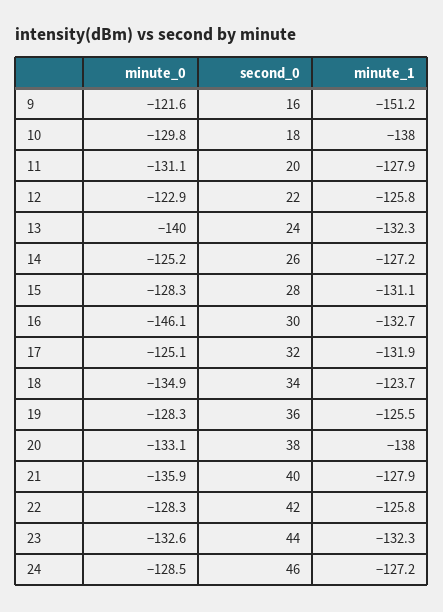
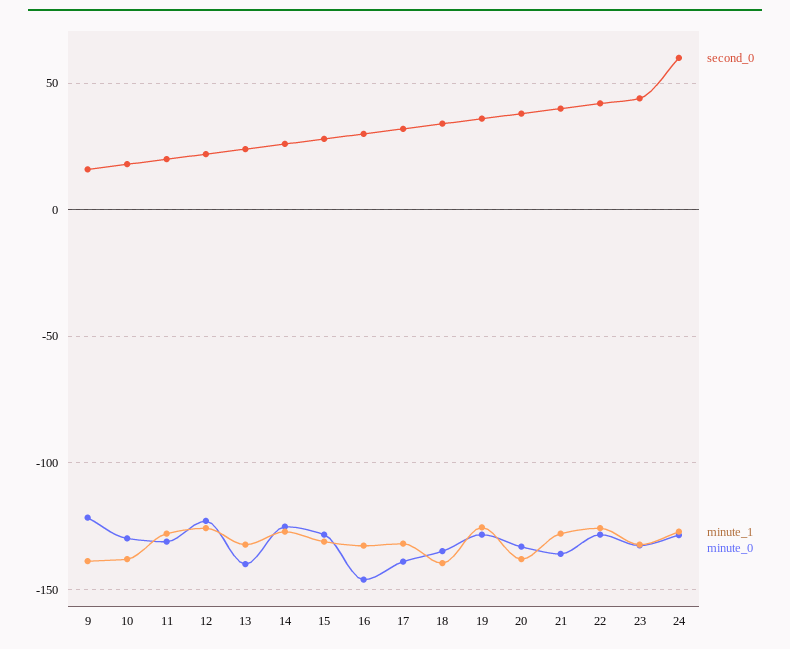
minute_1, 9: -151.2 -> -140
minute_0, 17: -125.1 -> -140
minute_1, 18: -123.7 -> -140
second_0, 24: 46 -> 60

